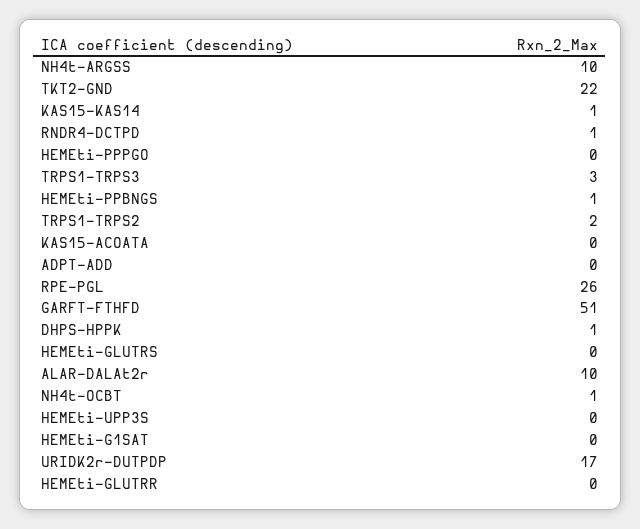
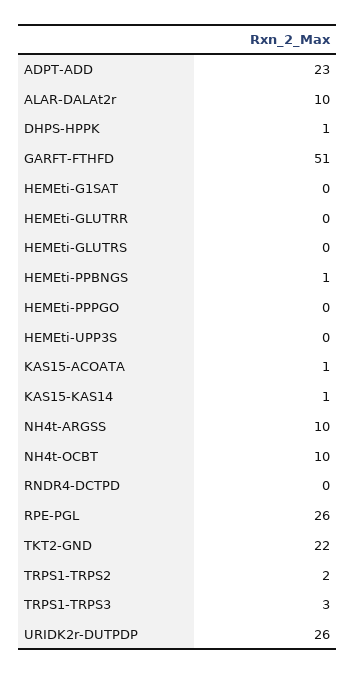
RNDR4-DCTPD: 1 -> 0
KAS15-ACOATA: 0 -> 1
ADPT-ADD: 0 -> 23
NH4t-OCBT: 1 -> 10
URIDK2r-DUTPDP: 17 -> 26

